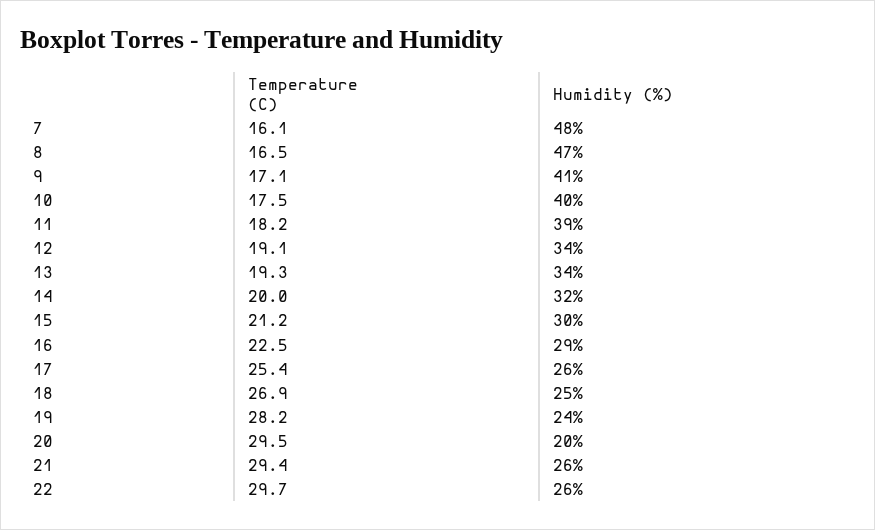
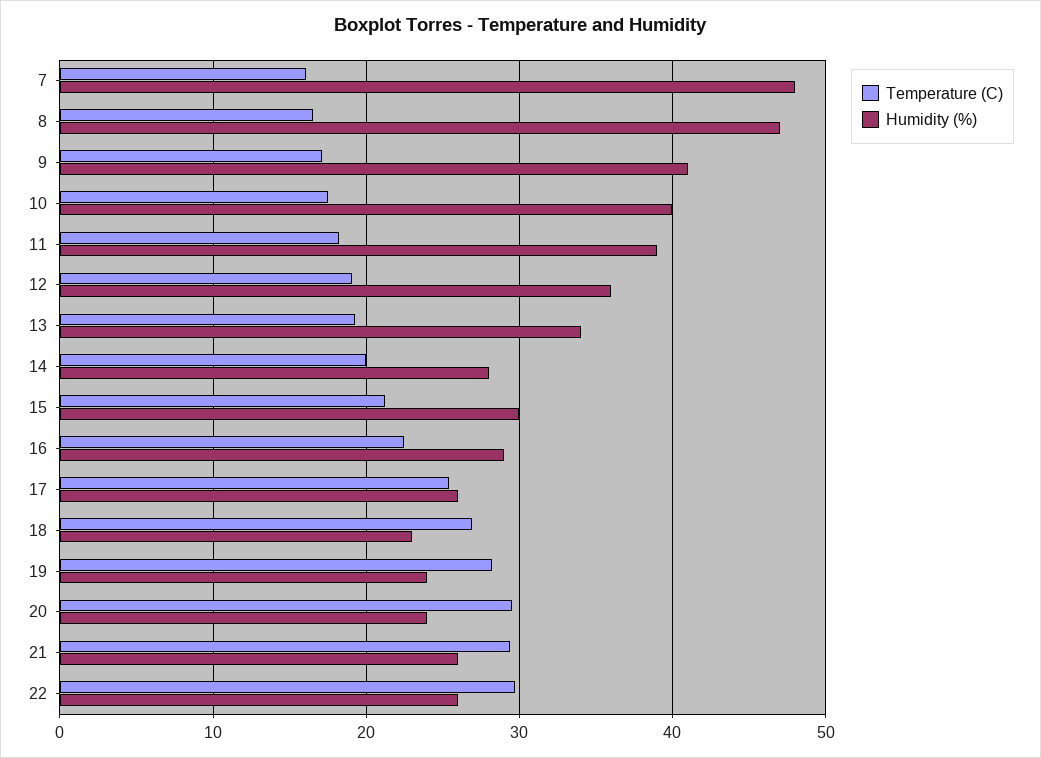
Humidity (%), 12: 34 -> 36
Humidity (%), 14: 32 -> 28
Humidity (%), 18: 25 -> 23
Humidity (%), 20: 20 -> 24

